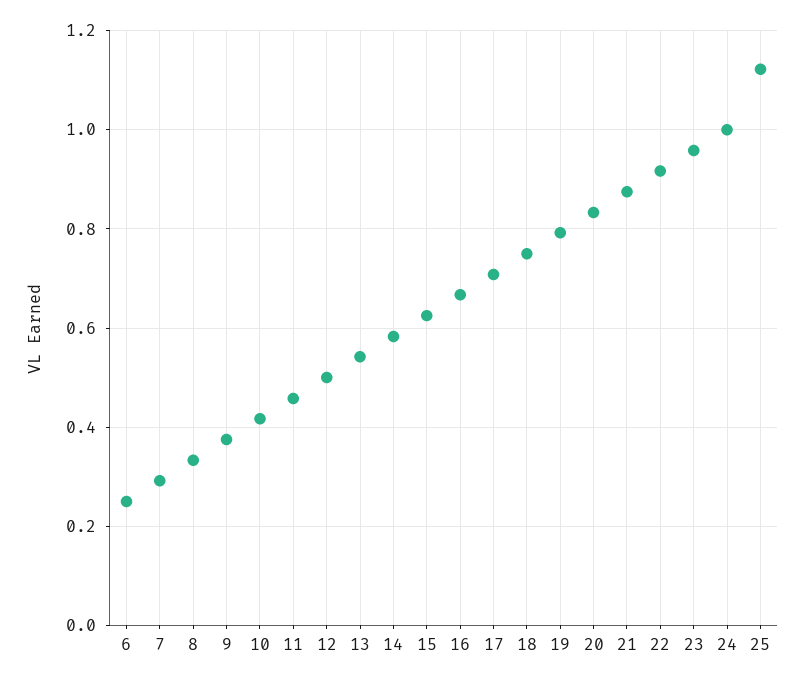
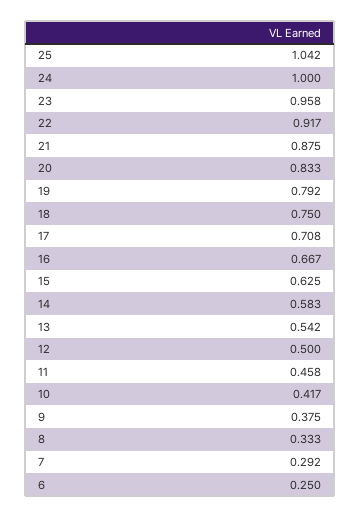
25: 1.12 -> 1.042

